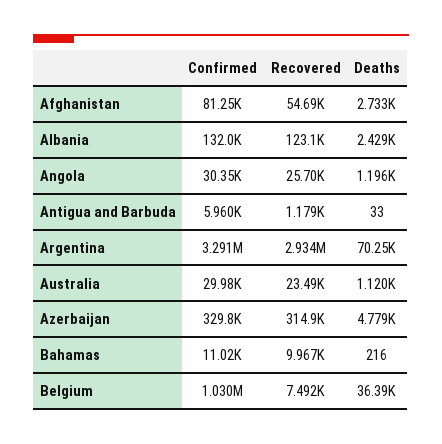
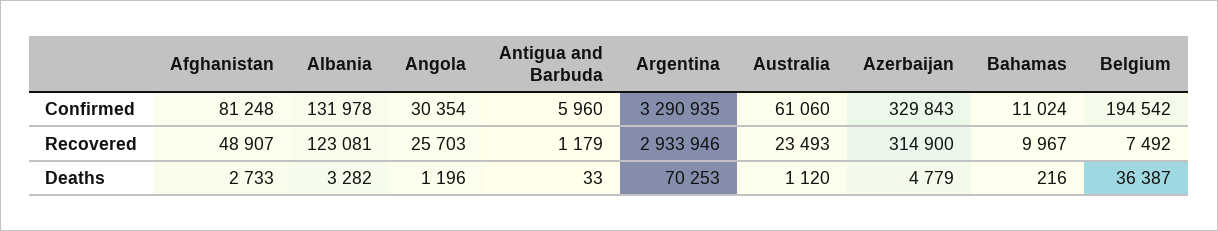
Recovered, Afghanistan: 54690 -> 48907
Deaths, Albania: 2429 -> 3282
Confirmed, Australia: 29980 -> 61060
Confirmed, Belgium: 1030000 -> 194542

